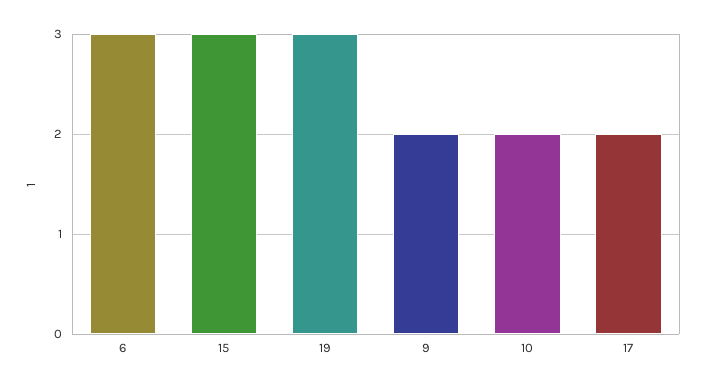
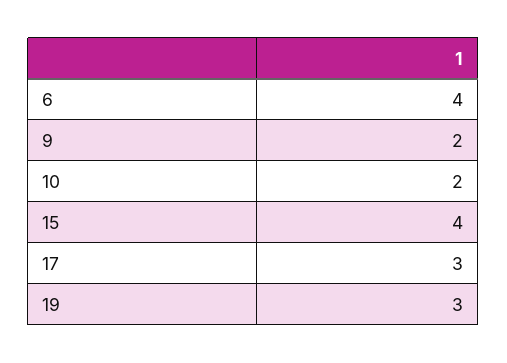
6: 3 -> 4
15: 3 -> 4
17: 2 -> 3

